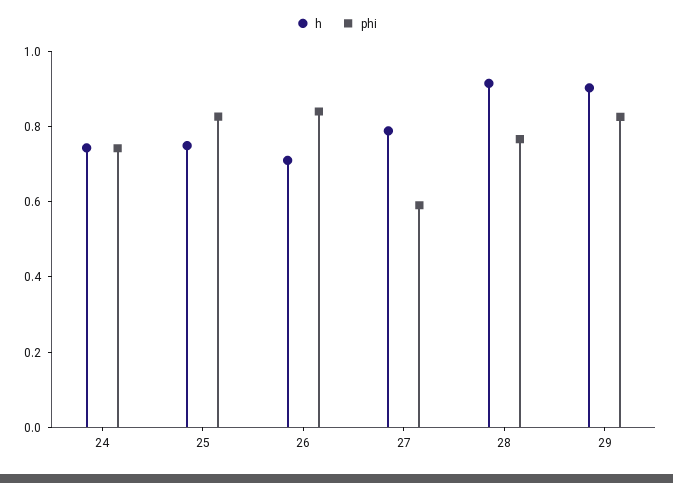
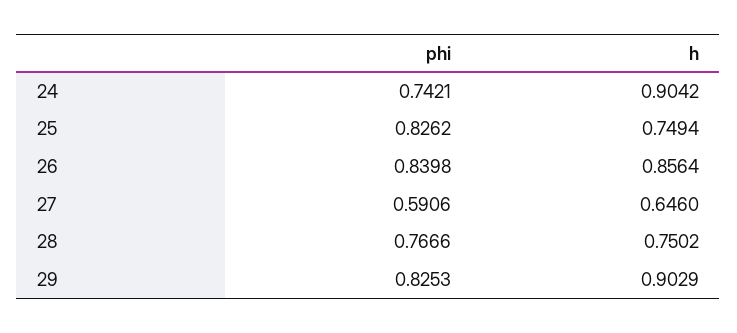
h, 24: 0.75 -> 0.9042
h, 26: 0.7 -> 0.8564
h, 27: 0.8 -> 0.646
h, 28: 0.9 -> 0.7502

